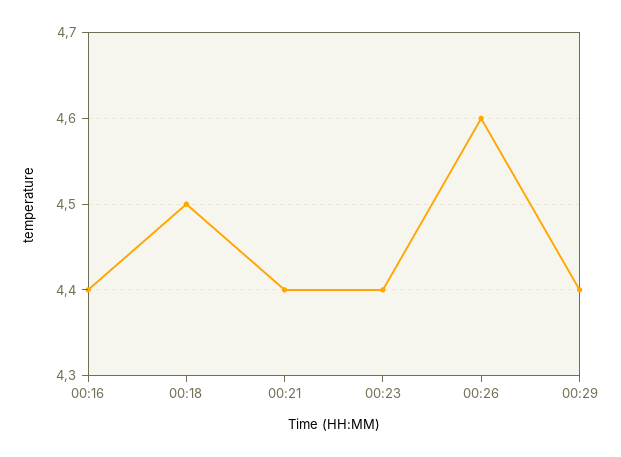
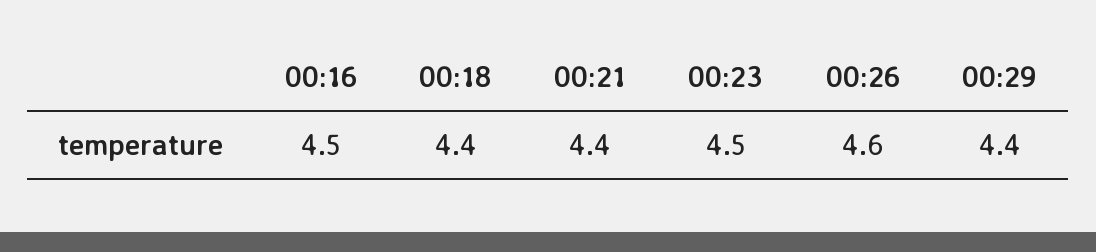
00:16: 4.4 -> 4.5
00:18: 4.5 -> 4.4
00:23: 4.4 -> 4.5

